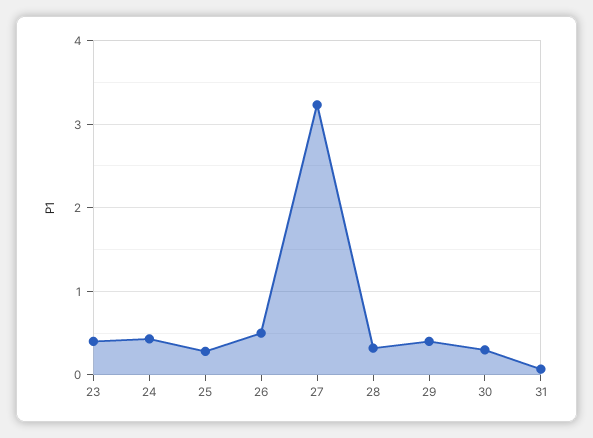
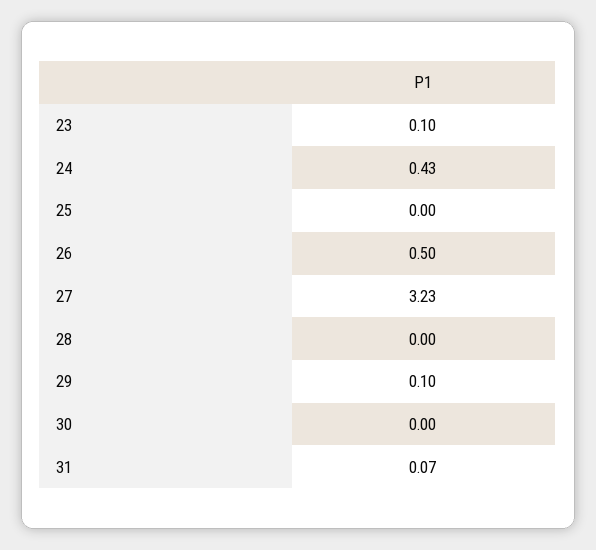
23: 0.4 -> 0.1
25: 0.3 -> 0
28: 0.3 -> 0
29: 0.4 -> 0.1
30: 0.3 -> 0

